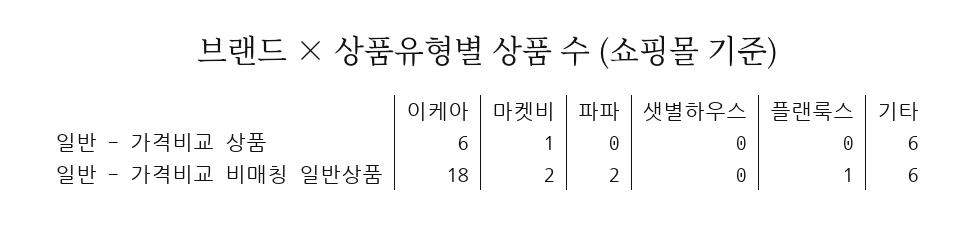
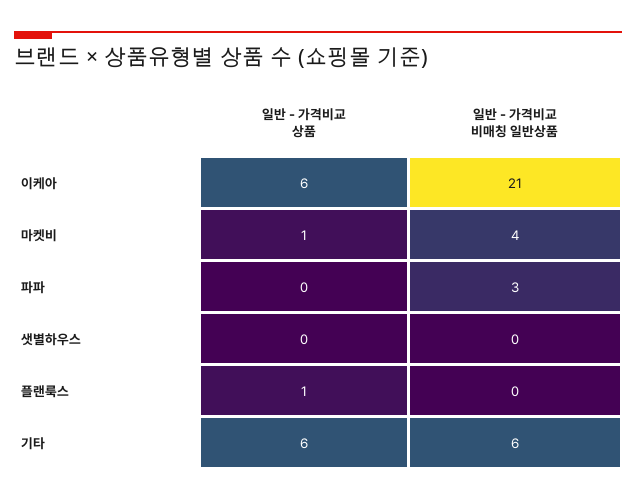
플랜룩스, 일반 - 가격비교 상품: 0 -> 1
이케아, 일반 - 가격비교 비매칭 일반상품: 18 -> 21
마켓비, 일반 - 가격비교 비매칭 일반상품: 2 -> 4
파파, 일반 - 가격비교 비매칭 일반상품: 2 -> 3
플랜룩스, 일반 - 가격비교 비매칭 일반상품: 1 -> 0

